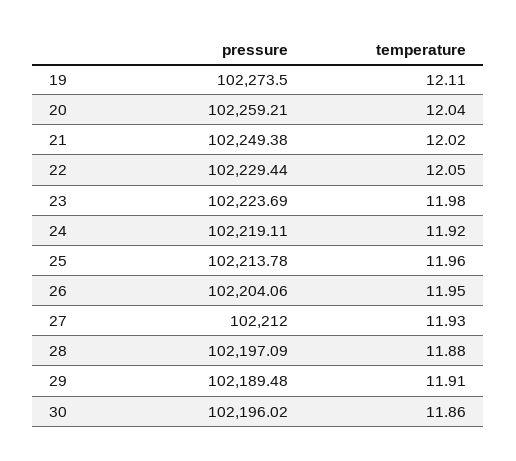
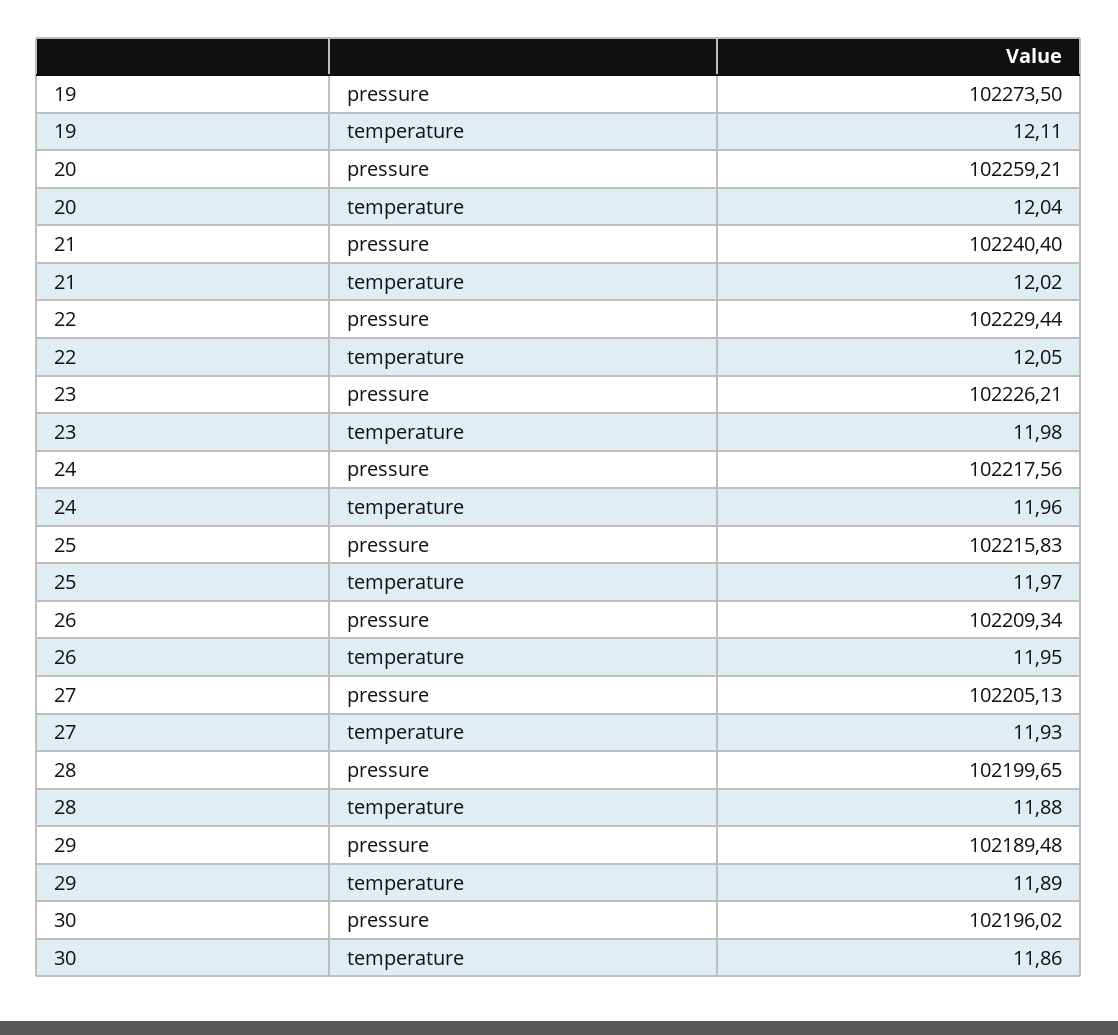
pressure, 21: 102249.38 -> 102240.4
pressure, 23: 102223.69 -> 102226.21
pressure, 24: 102219.11 -> 102217.56
temperature, 24: 11.92 -> 11.96
pressure, 25: 102213.78 -> 102215.83
temperature, 25: 11.96 -> 11.97
pressure, 26: 102204.06 -> 102209.34
pressure, 27: 102212 -> 102205.13
pressure, 28: 102197.09 -> 102199.65
temperature, 29: 11.91 -> 11.89

